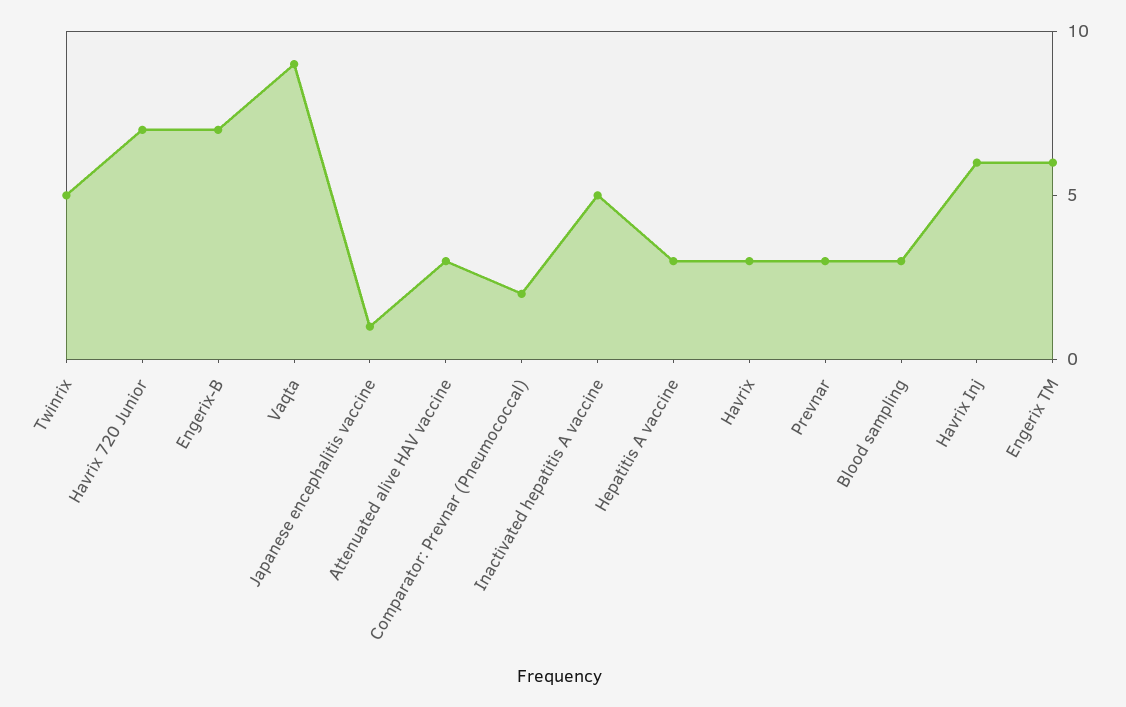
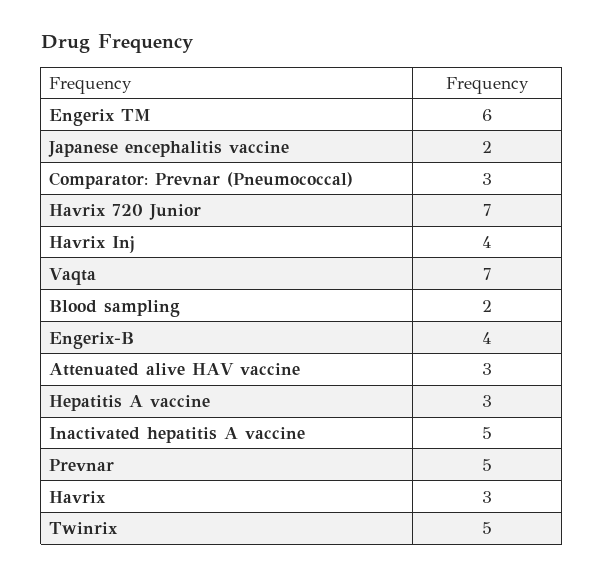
Engerix-B: 7 -> 4
Vaqta: 9 -> 7
Japanese encephalitis vaccine: 1 -> 2
Comparator: Prevnar (Pneumococcal): 2 -> 3
Prevnar: 3 -> 5
Blood sampling: 3 -> 2
Havrix Inj: 6 -> 4

